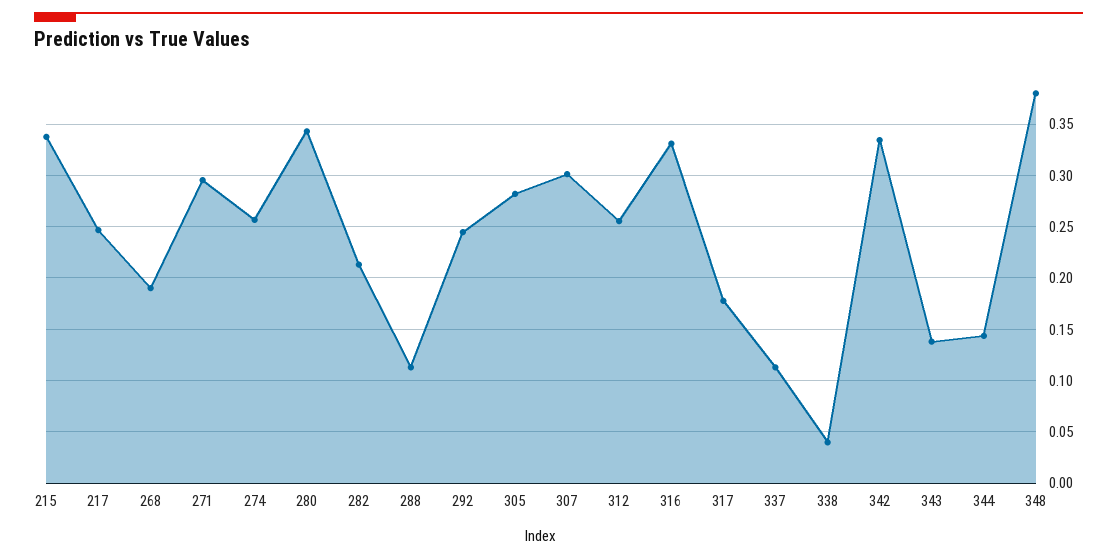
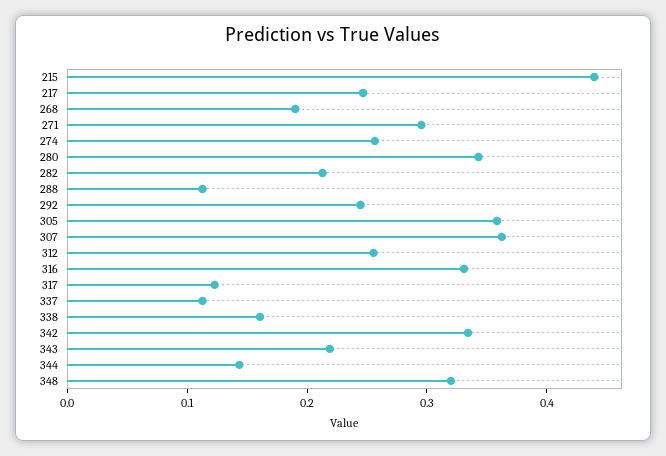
215: 0.34 -> 0.44
305: 0.28 -> 0.36
307: 0.3 -> 0.36
317: 0.18 -> 0.12
338: 0.04 -> 0.16
343: 0.14 -> 0.22
348: 0.38 -> 0.32

